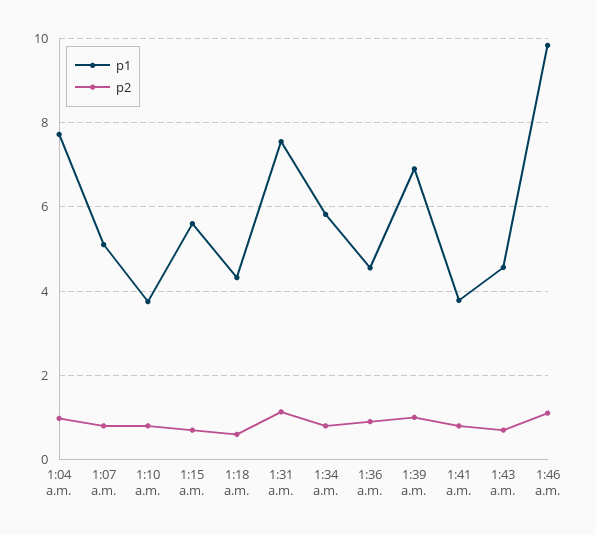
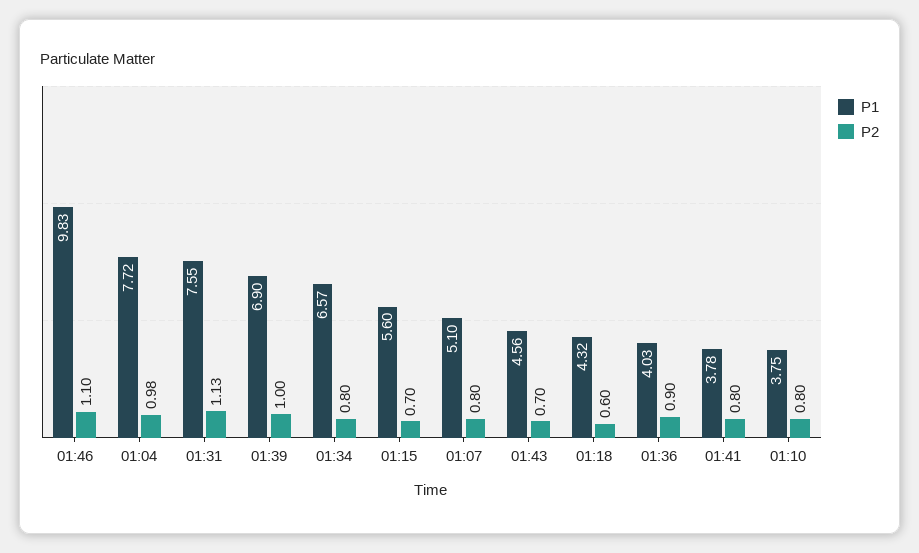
p1, 1:34 a.m.: 5.8 -> 6.57
p1, 1:36 a.m.: 4.6 -> 4.03

